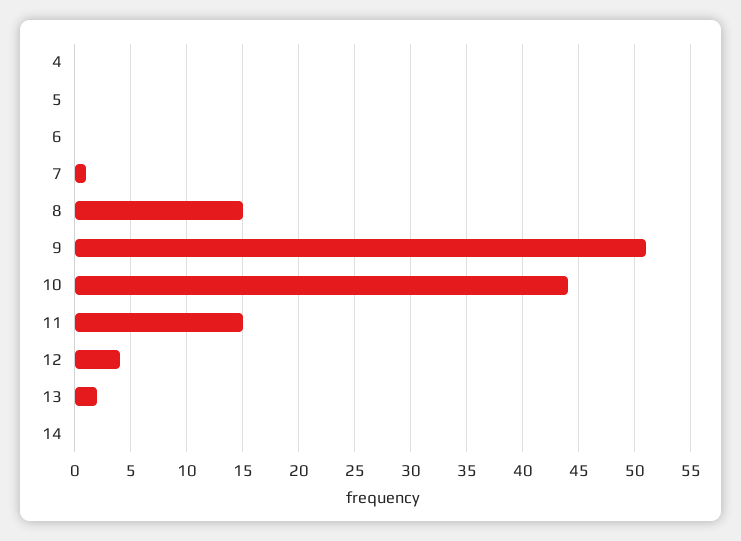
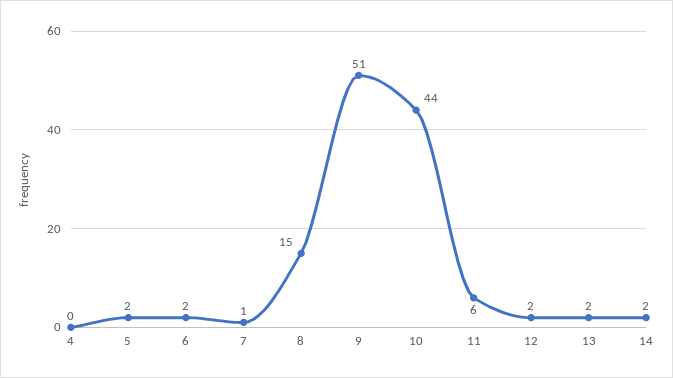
5: 0 -> 2
6: 0 -> 2
11: 15 -> 6
12: 4 -> 2
14: 0 -> 2

